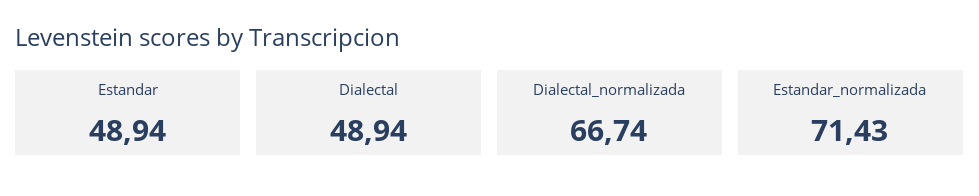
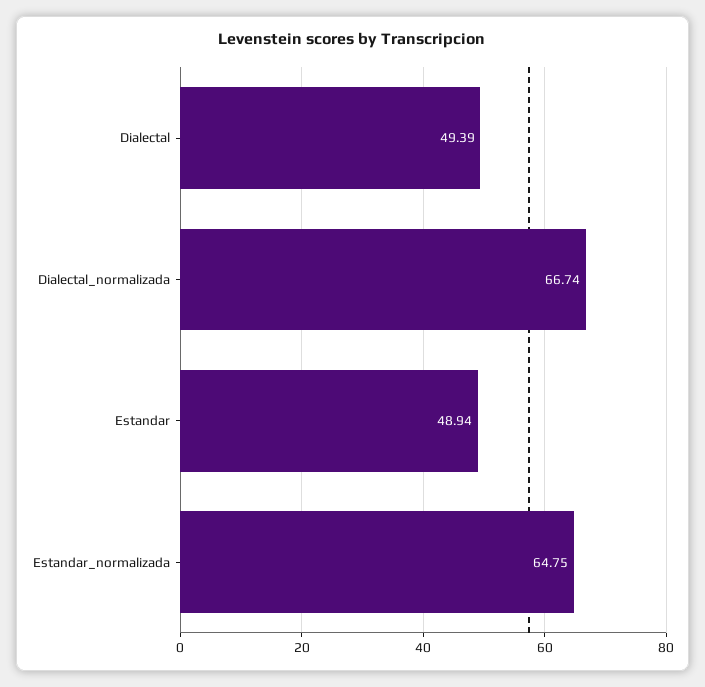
Dialectal: 48.94 -> 49.39
Estandar_normalizada: 71.43 -> 64.75

